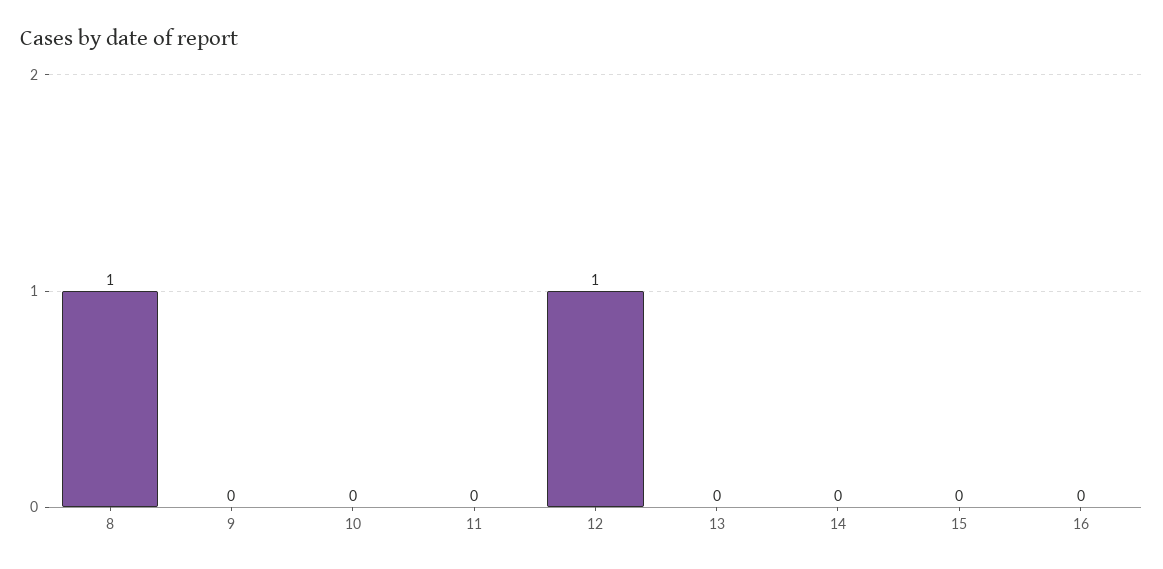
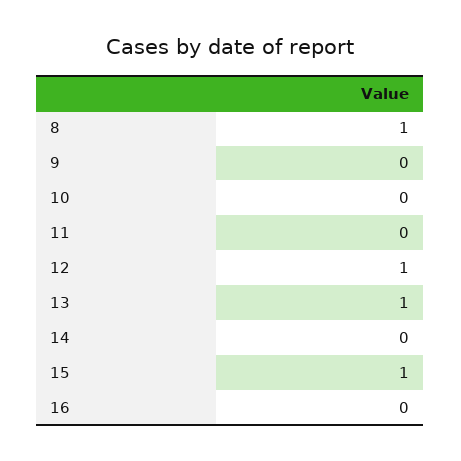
13: 0 -> 1
15: 0 -> 1

